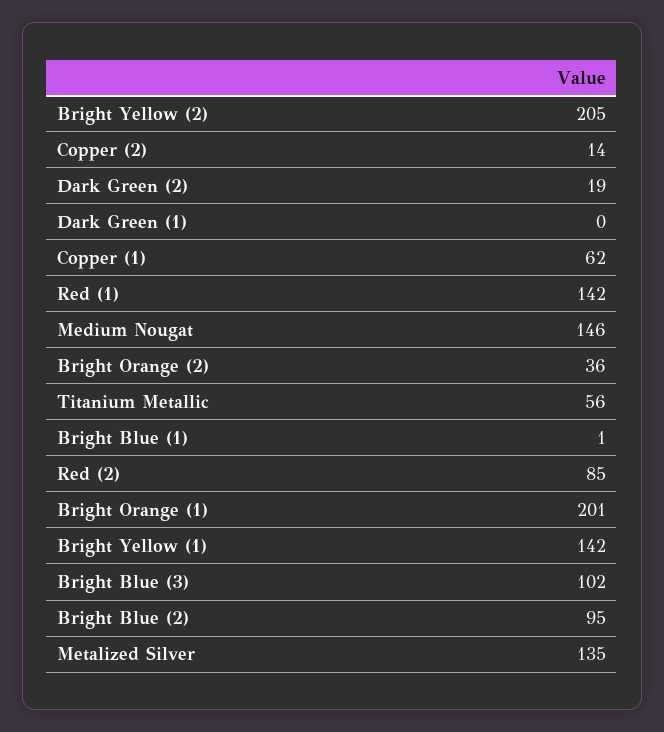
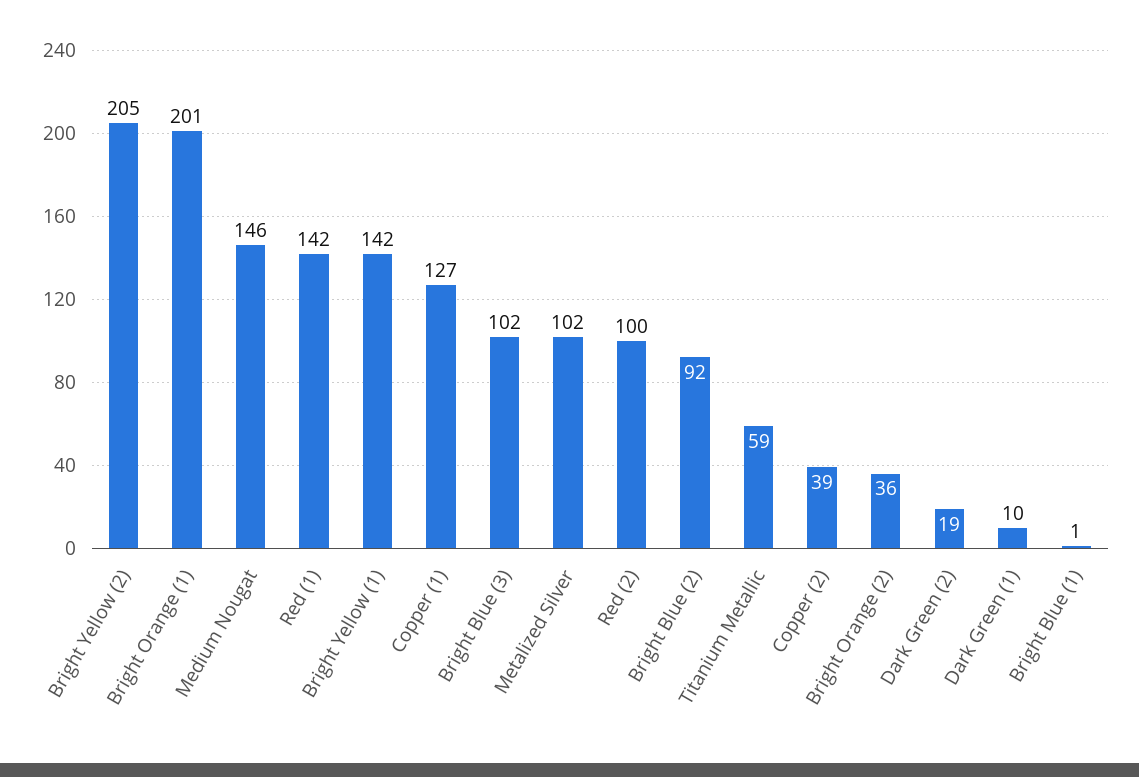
Copper (2): 14 -> 39
Dark Green (1): 0 -> 10
Copper (1): 62 -> 127
Titanium Metallic: 56 -> 59
Red (2): 85 -> 100
Bright Blue (2): 95 -> 92
Metalized Silver: 135 -> 102

